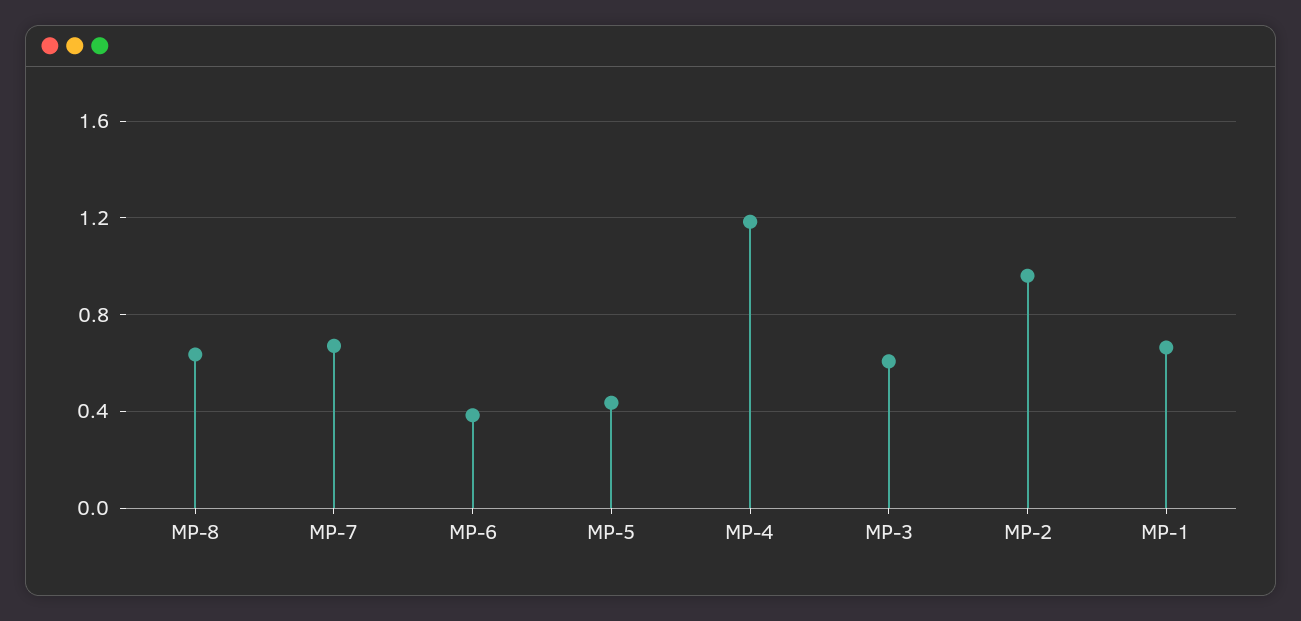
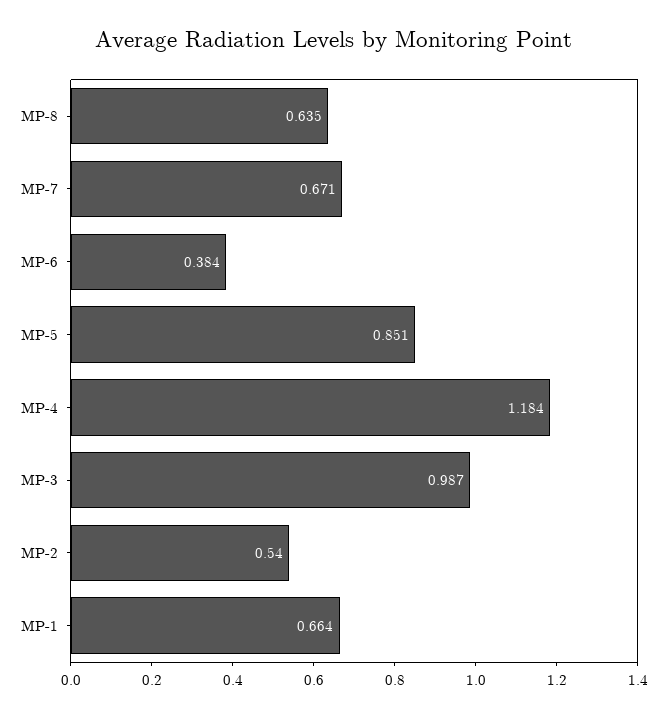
MP-5: 0.45 -> 0.851
MP-3: 0.6 -> 0.987
MP-2: 0.95 -> 0.54

